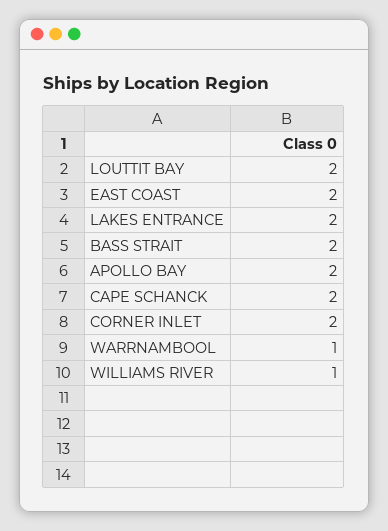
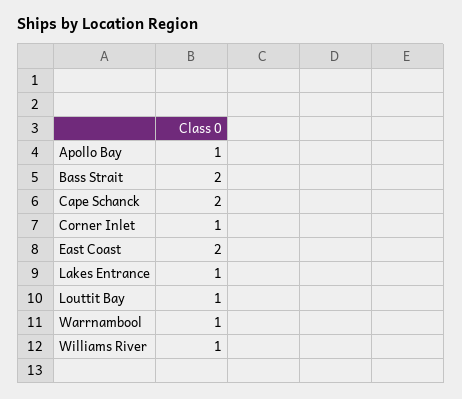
LOUTTIT BAY: 2 -> 1
LAKES ENTRANCE: 2 -> 1
APOLLO BAY: 2 -> 1
CORNER INLET: 2 -> 1

